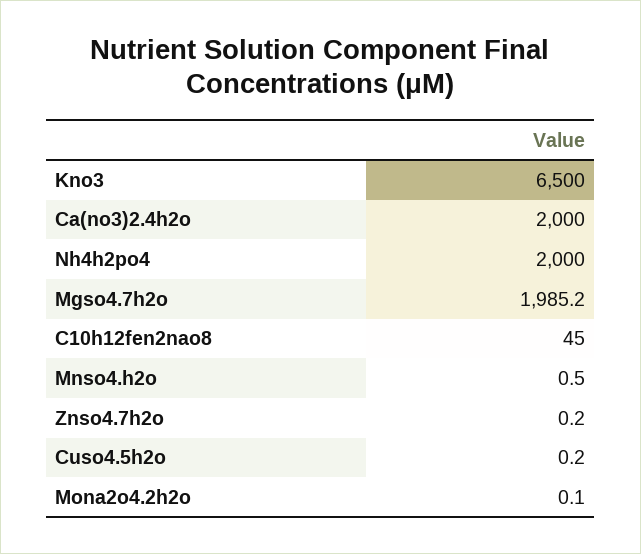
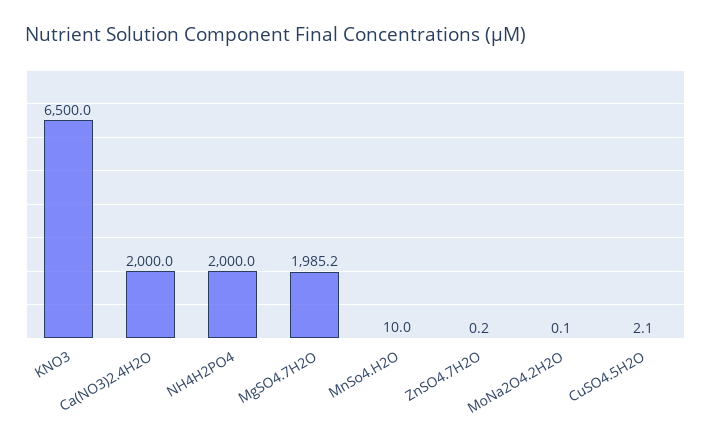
C10h12fen2nao8: 45 -> none
Mnso4.h2o: 0.5 -> 10
Cuso4.5h2o: 0.2 -> 2.1

